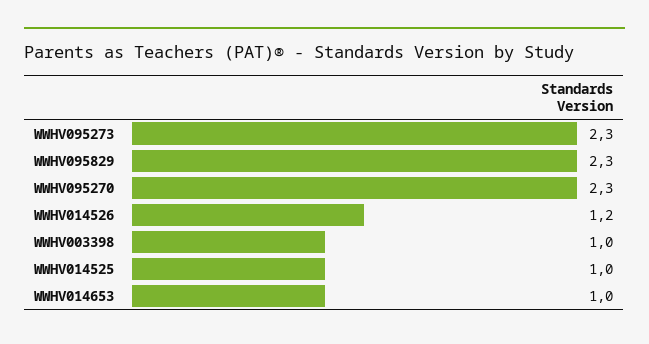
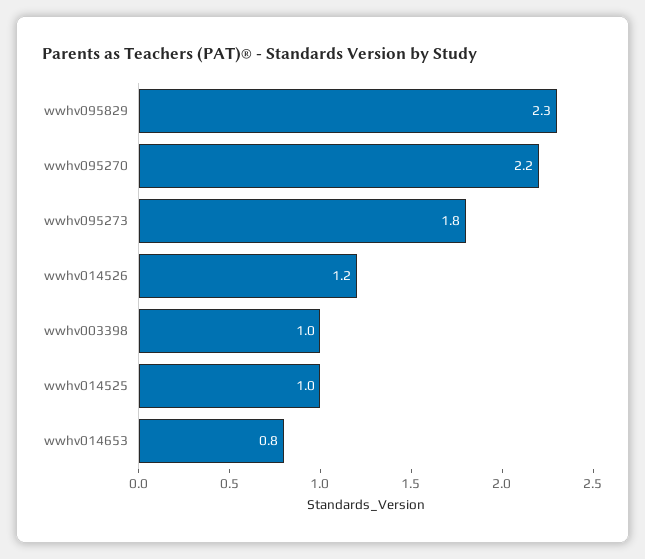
WWHV095273: 2.3 -> 1.8
WWHV095270: 2.3 -> 2.2
WWHV014653: 1 -> 0.8

